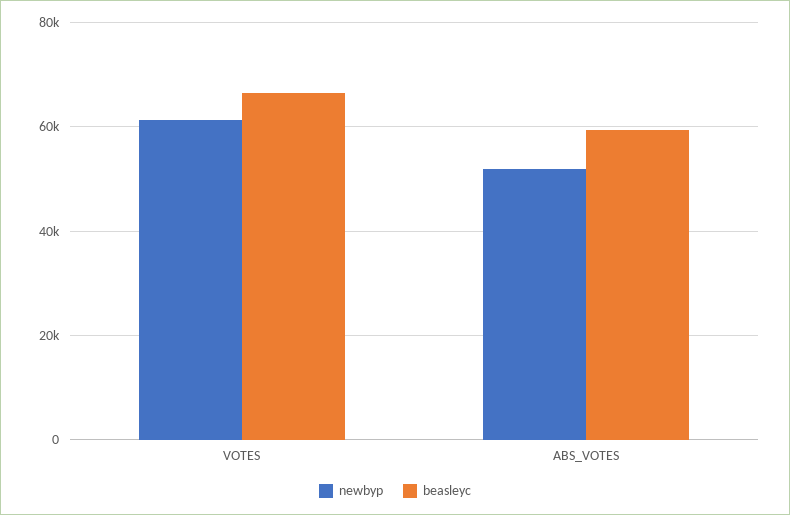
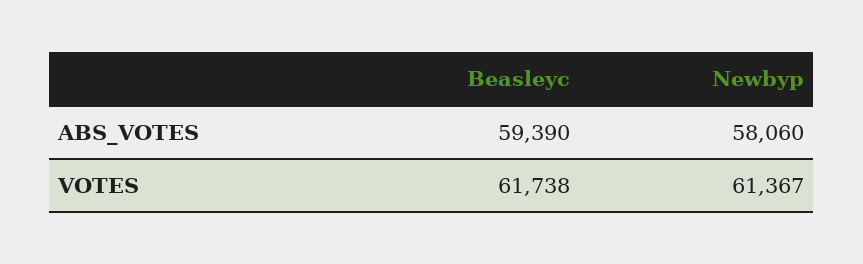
beasleyc, VOTES: 66000 -> 61738
newbyp, ABS_VOTES: 52000 -> 58060

